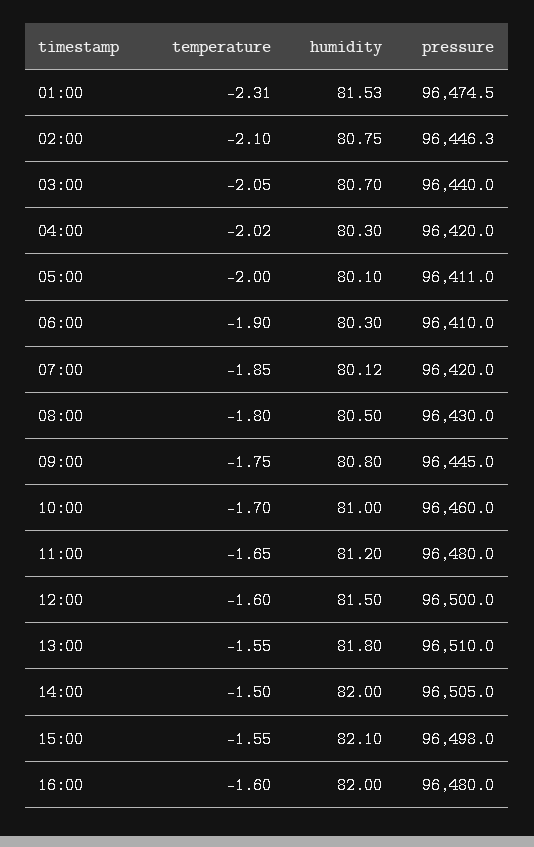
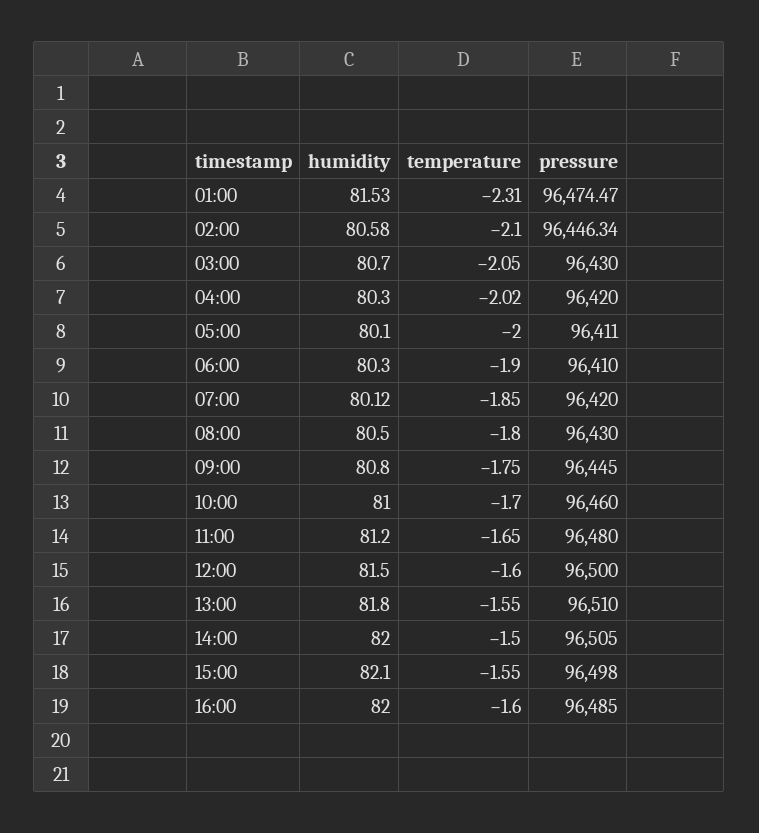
humidity, 02:00: 80.75 -> 80.58
pressure, 03:00: 96440 -> 96430
pressure, 16:00: 96480 -> 96485

